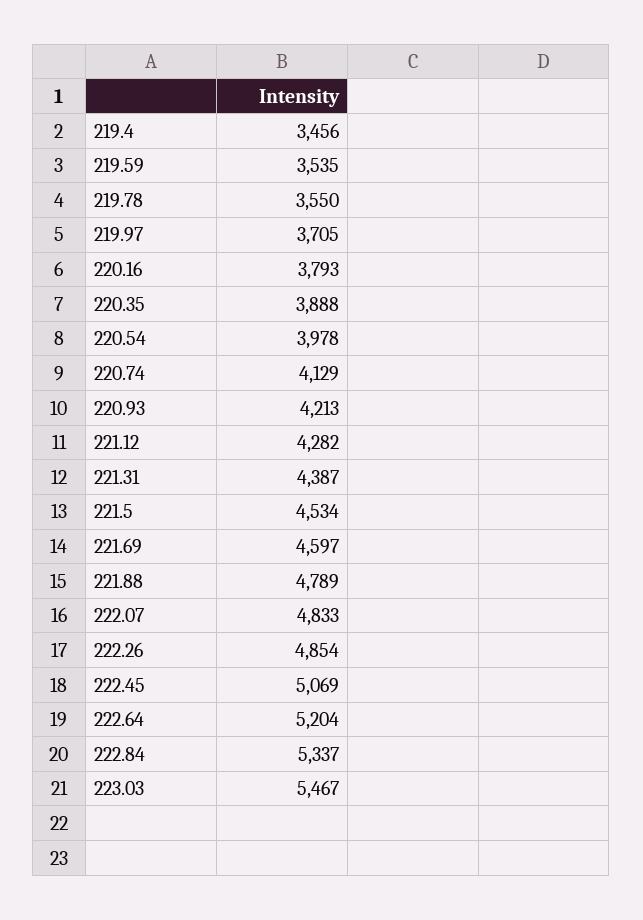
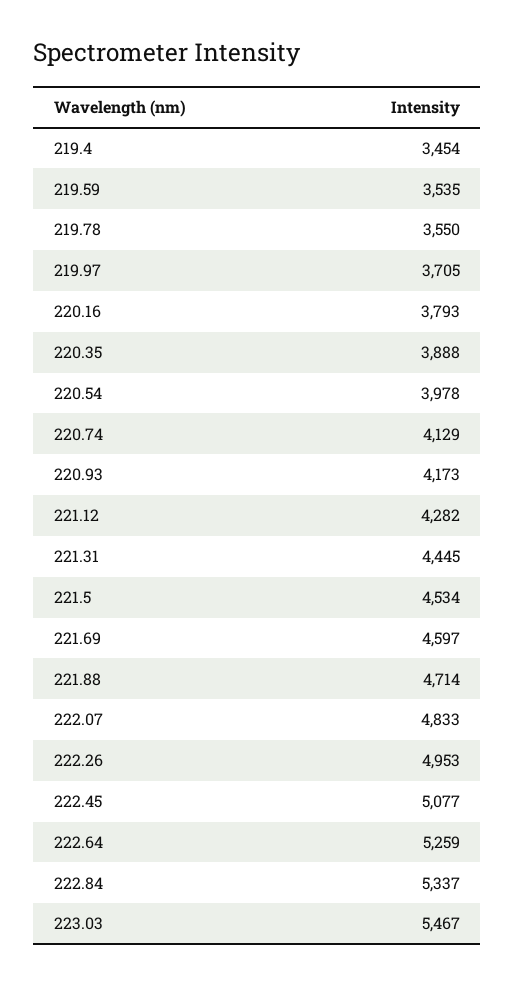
219.4: 3456 -> 3454
220.93: 4213 -> 4173
221.31: 4387 -> 4445
221.88: 4789 -> 4714
222.26: 4854 -> 4953
222.45: 5069 -> 5077
222.64: 5204 -> 5259

